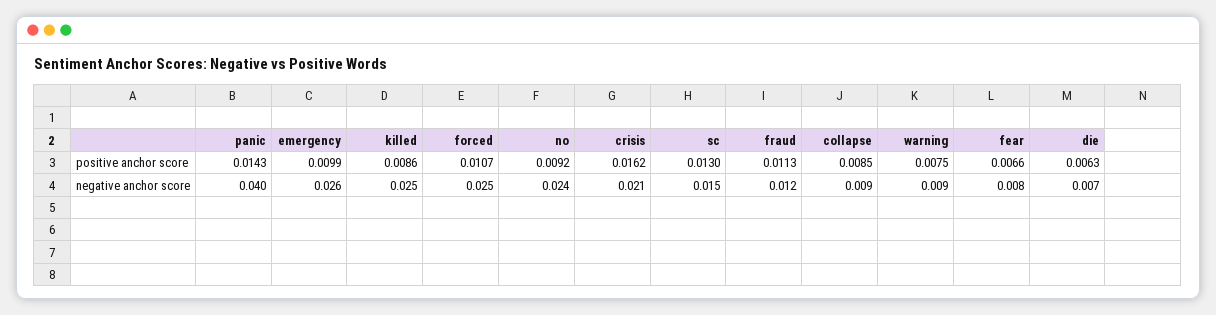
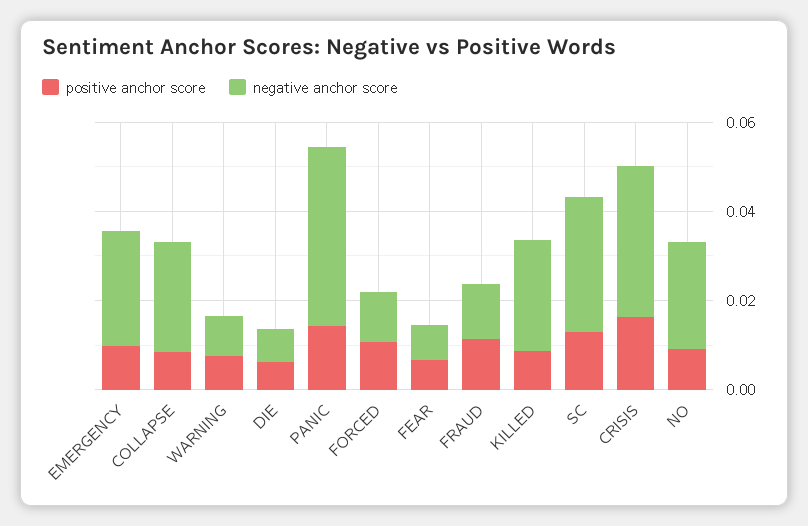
negative anchor score, forced: 0.025 -> 0.01
negative anchor score, crisis: 0.021 -> 0.035
negative anchor score, sc: 0.015 -> 0.03
negative anchor score, collapse: 0.009 -> 0.025

